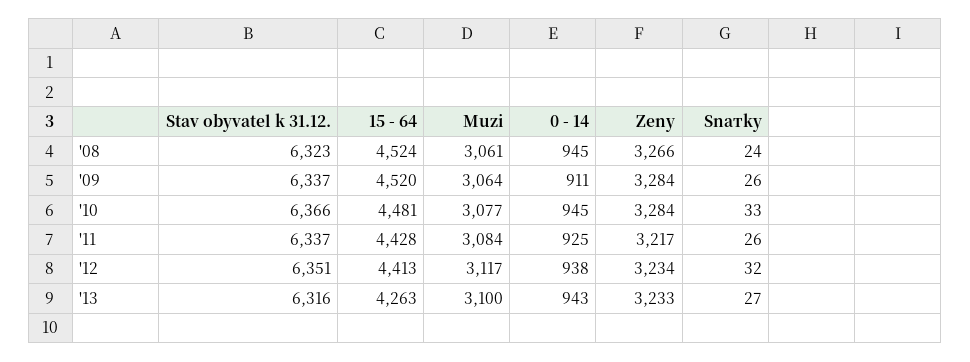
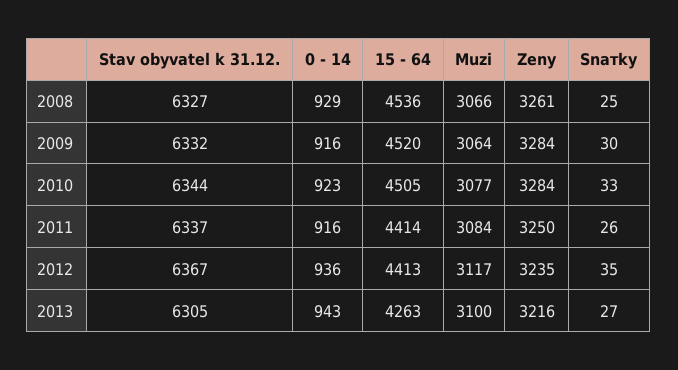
Stav obyvatel k 31.12., '08: 6323 -> 6327
15 - 64, '08: 4524 -> 4536
Muzi, '08: 3061 -> 3066
0 - 14, '08: 945 -> 929
Zeny, '08: 3266 -> 3261
Snатky, '08: 24 -> 25
Stav obyvatel k 31.12., '09: 6337 -> 6332
0 - 14, '09: 911 -> 916
Snатky, '09: 26 -> 30
Stav obyvatel k 31.12., '10: 6366 -> 6344
15 - 64, '10: 4481 -> 4505
0 - 14, '10: 945 -> 923
15 - 64, '11: 4428 -> 4414
0 - 14, '11: 925 -> 916
Zeny, '11: 3217 -> 3250
Stav obyvatel k 31.12., '12: 6351 -> 6367
0 - 14, '12: 938 -> 936
Zeny, '12: 3234 -> 3235
Snатky, '12: 32 -> 35
Stav obyvatel k 31.12., '13: 6316 -> 6305
Zeny, '13: 3233 -> 3216

